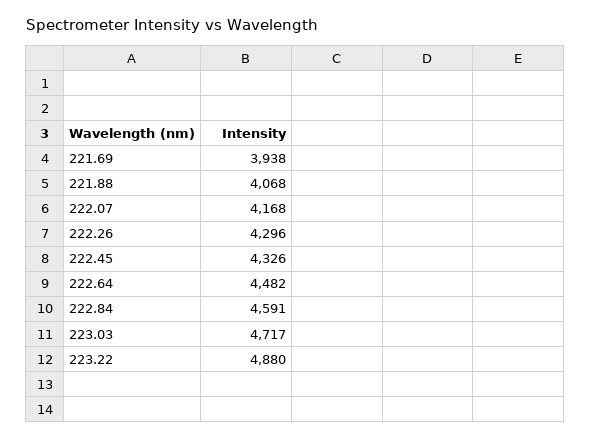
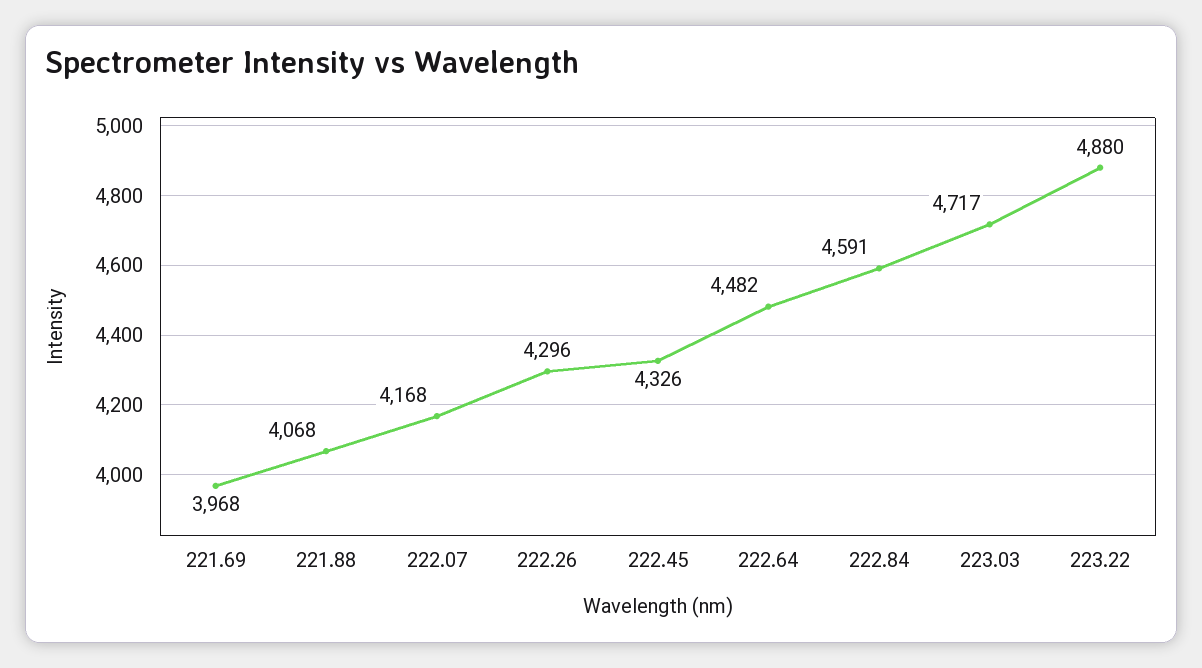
221.69: 3938 -> 3968

